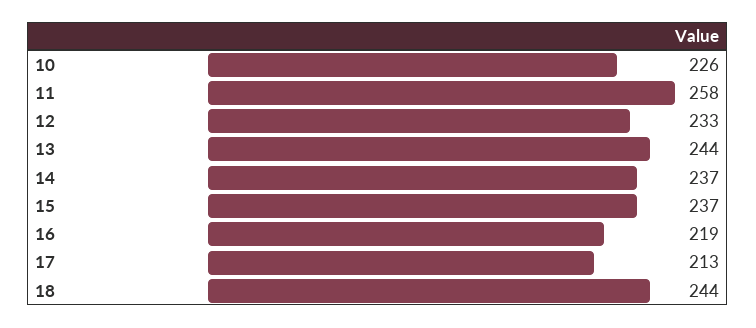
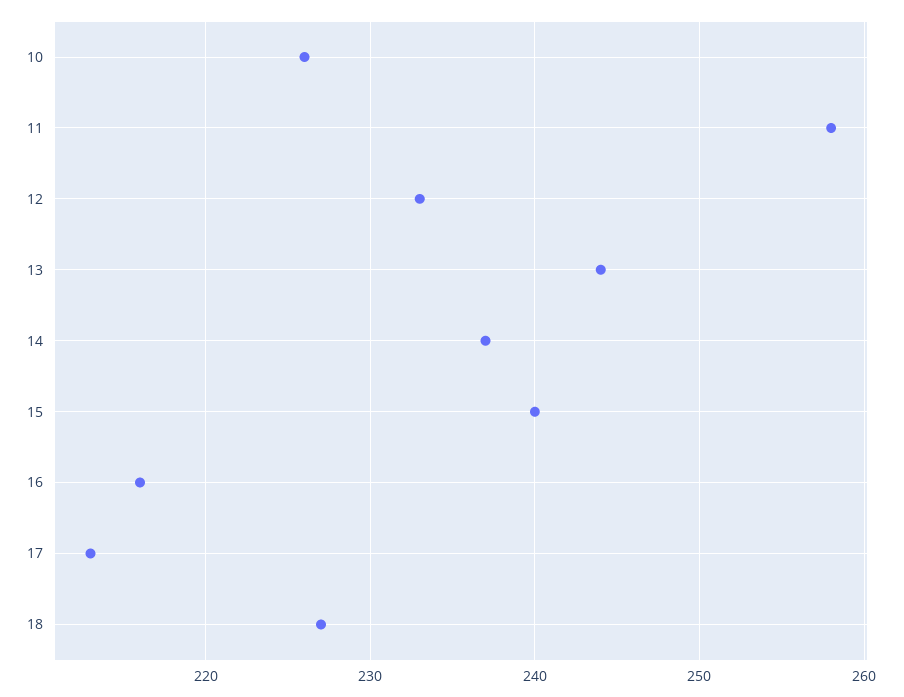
15: 237 -> 240
16: 219 -> 216
18: 244 -> 227

